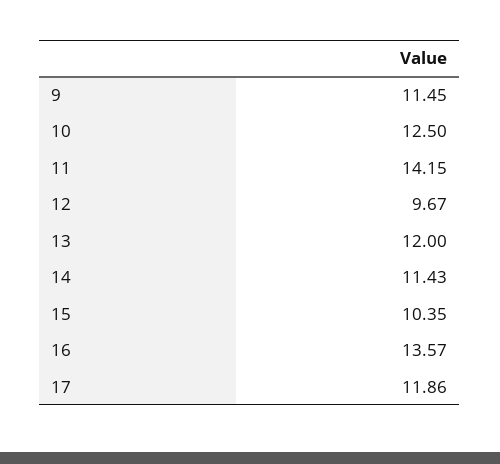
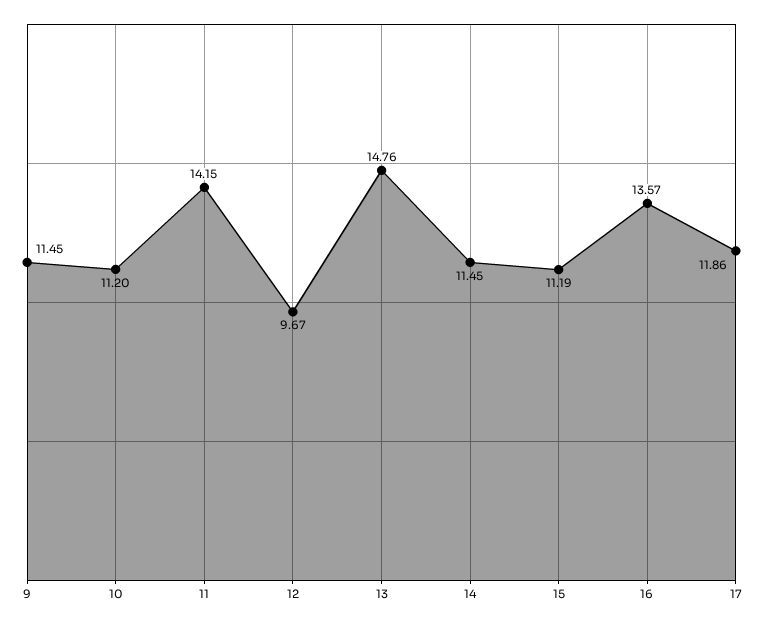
10: 12.5 -> 11.2
13: 12 -> 14.76
14: 11.43 -> 11.45
15: 10.35 -> 11.19

